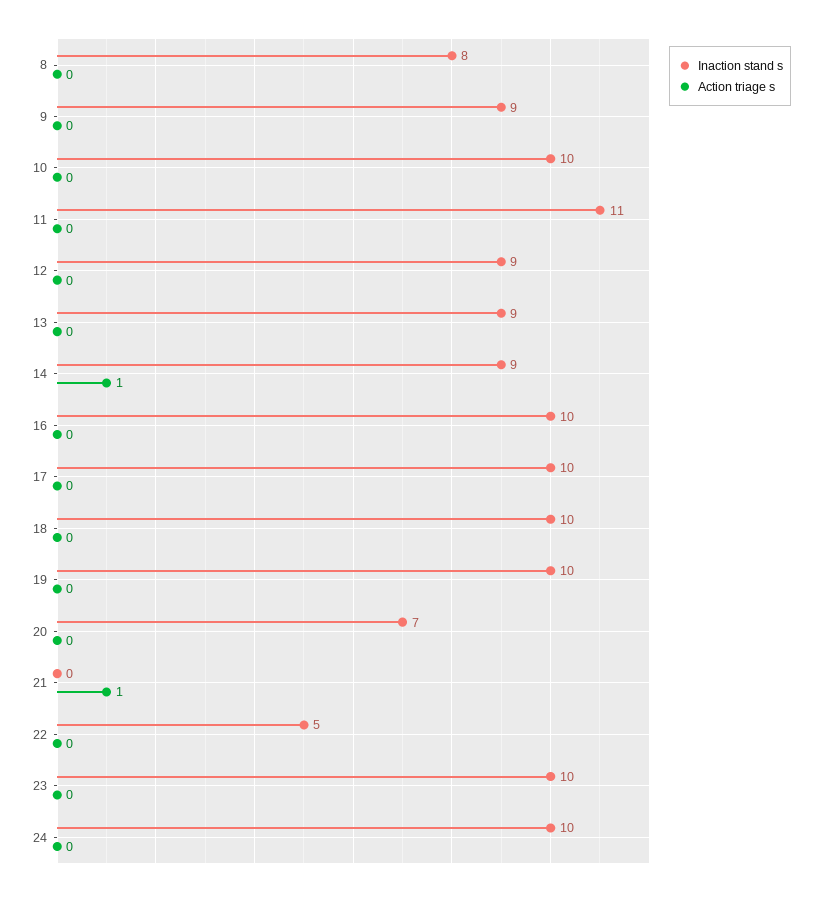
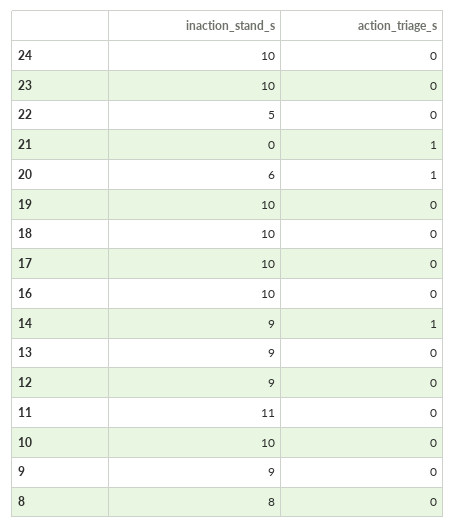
Inaction stand s, 20: 7 -> 6
Action triage s, 20: 0 -> 1

